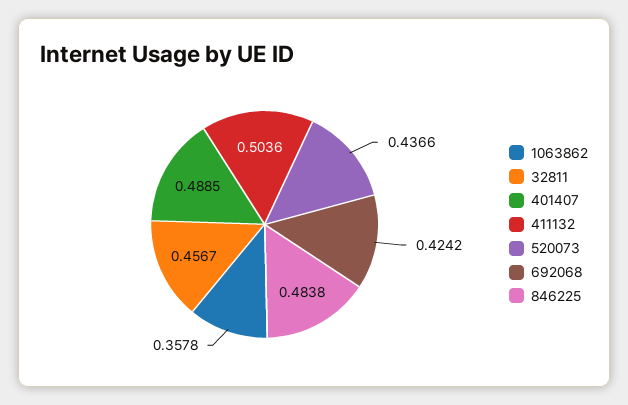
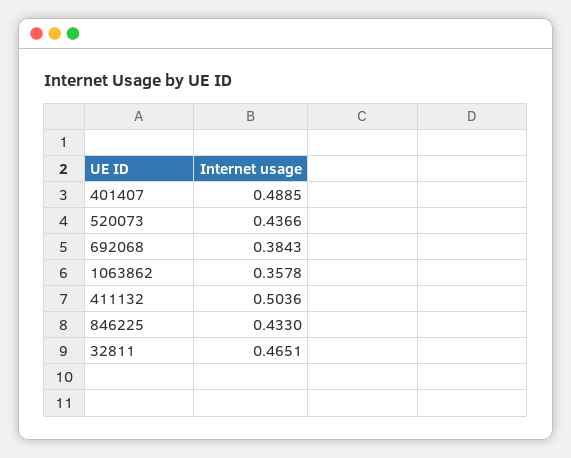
32811: 0.4567 -> 0.4651
692068: 0.4242 -> 0.3843
846225: 0.4838 -> 0.433

